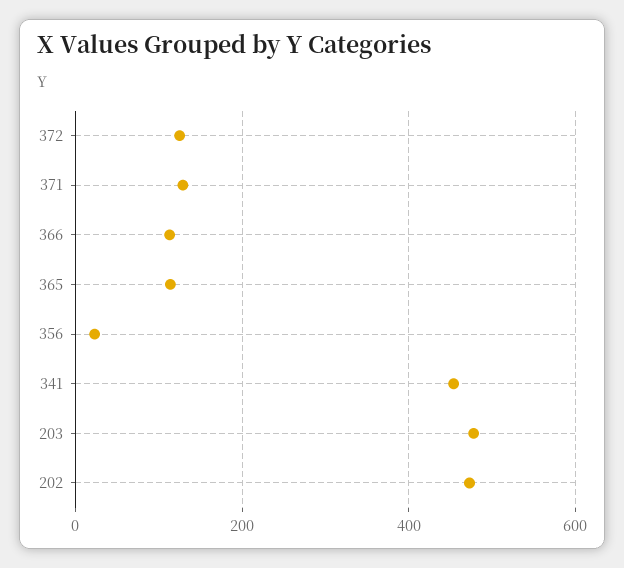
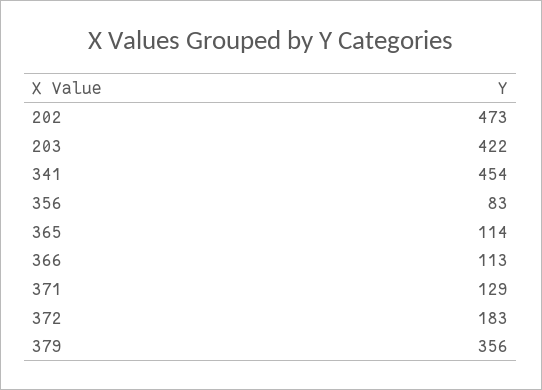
372: 120 -> 183
356: 20 -> 83
203: 480 -> 422
379: none -> 356

